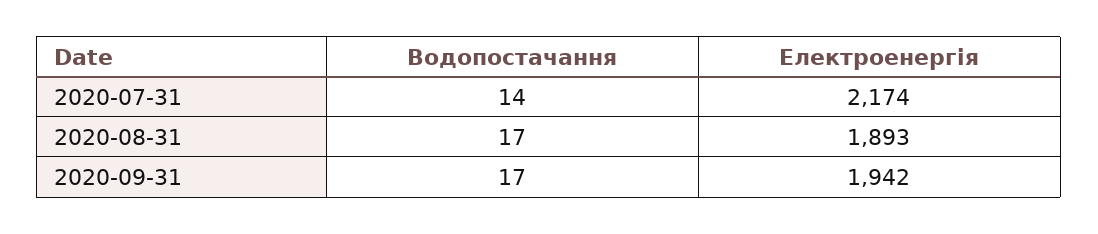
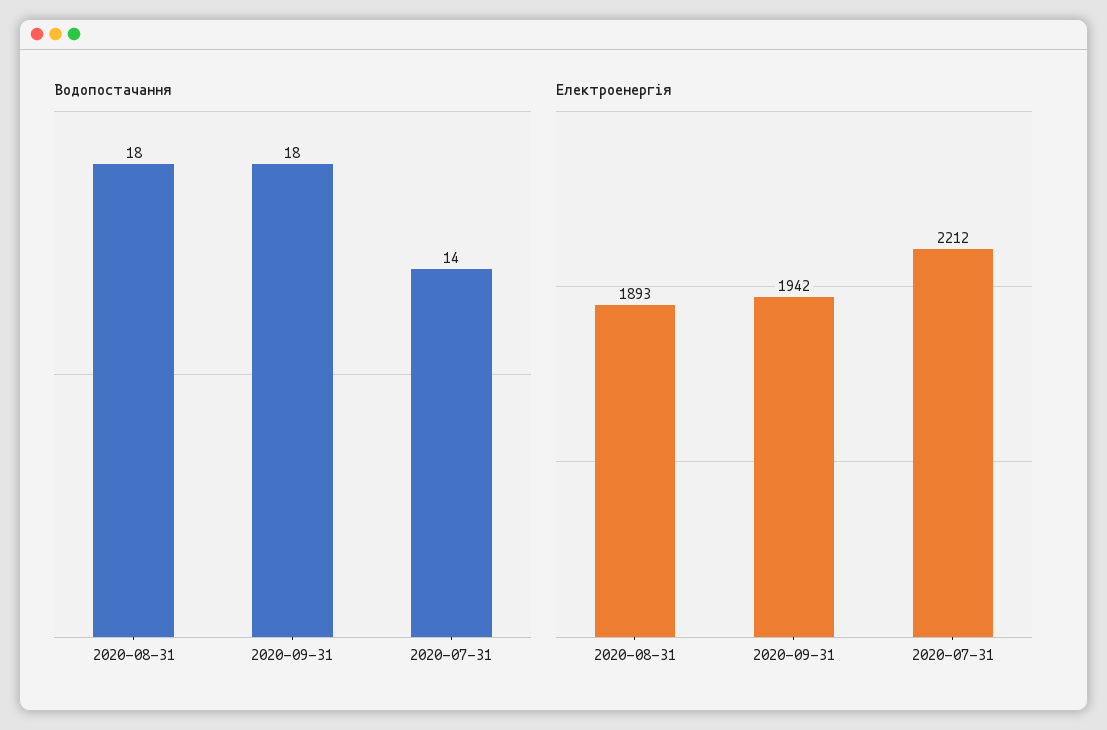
Електроенергія, 2020-07-31: 2174 -> 2212
Водопостачання, 2020-08-31: 17 -> 18
Водопостачання, 2020-09-31: 17 -> 18

